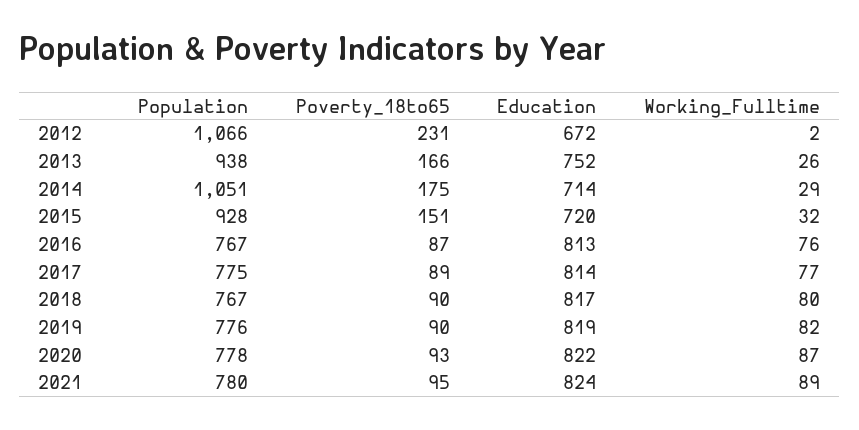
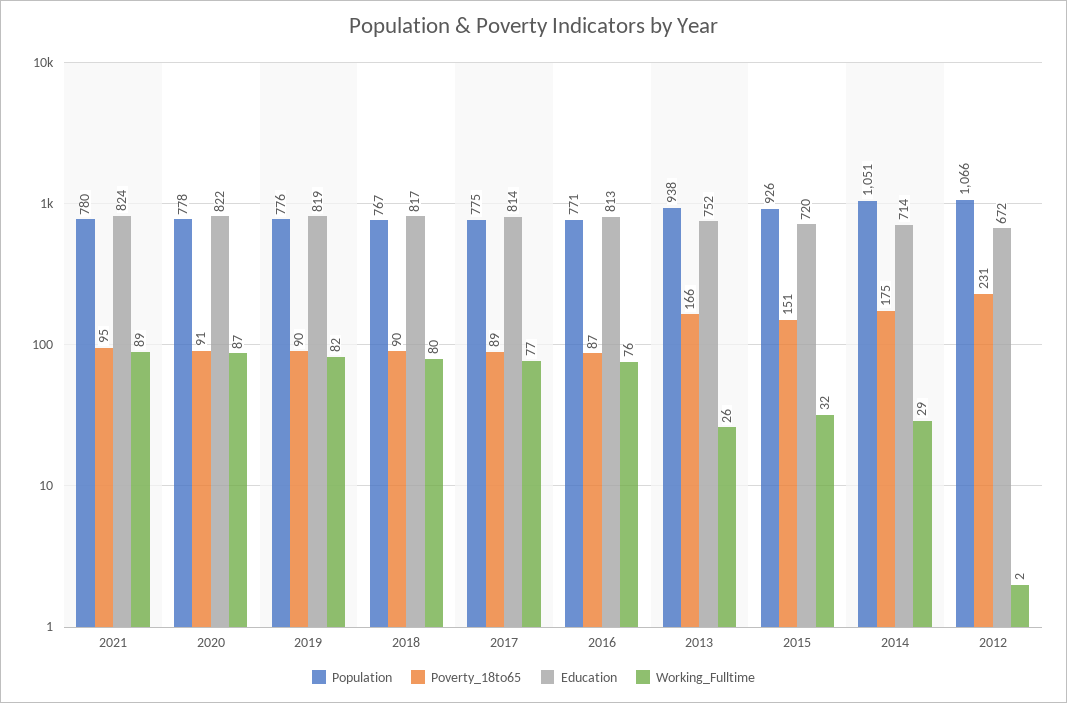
Population, 2015: 928 -> 926
Population, 2016: 767 -> 771
Poverty_18to65, 2020: 93 -> 91

